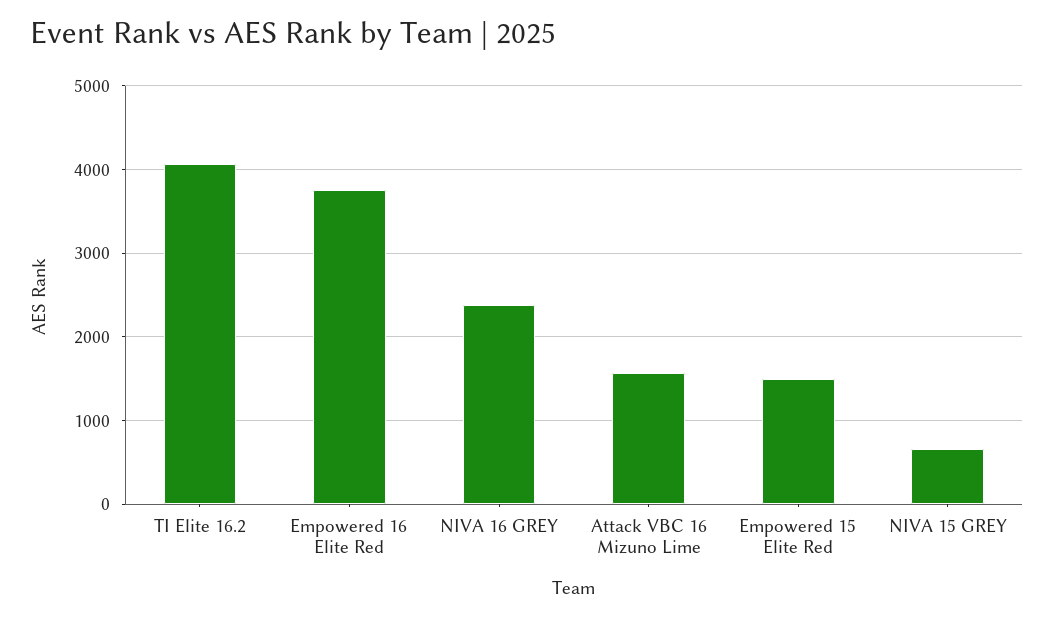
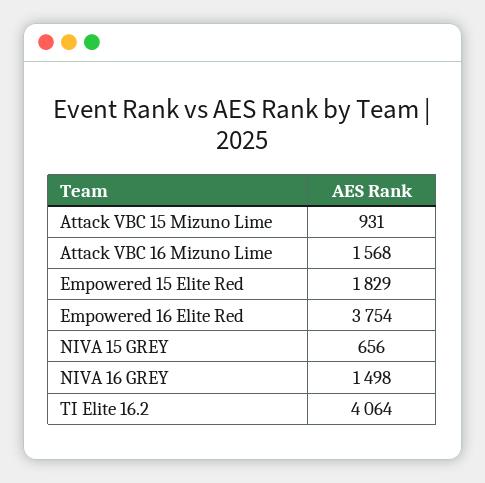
NIVA 16 GREY: 2400 -> 1498
Empowered 15 Elite Red: 1500 -> 1829
Attack VBC 15 Mizuno Lime: none -> 931

